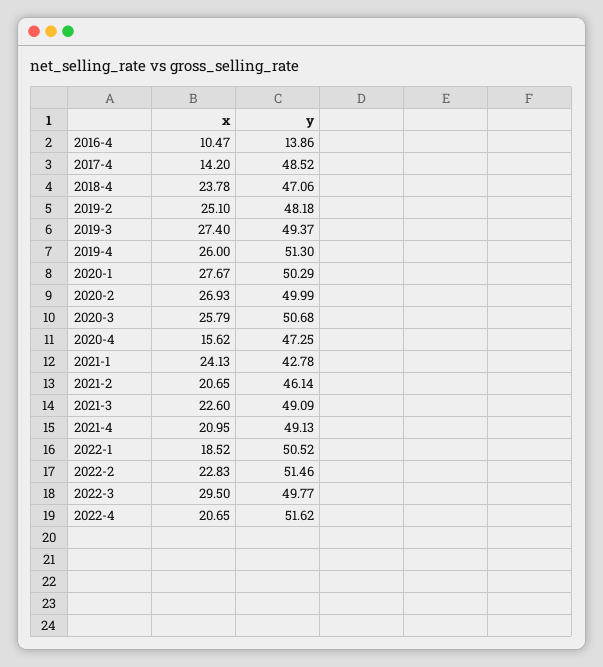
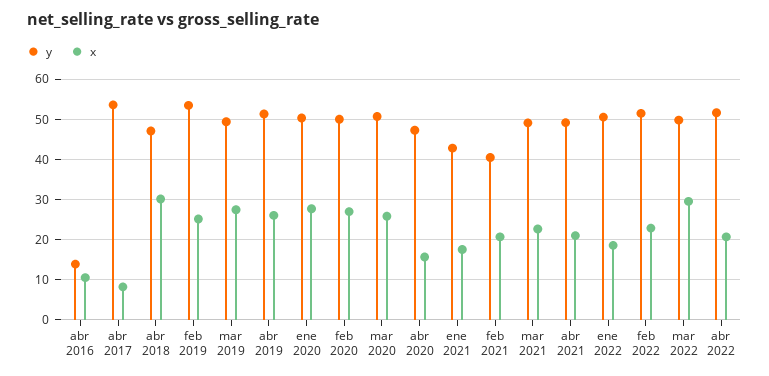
x, 2017-4: 14.2 -> 8
y, 2017-4: 48.52 -> 54
x, 2018-4: 23.78 -> 30
y, 2019-2: 48.18 -> 54
x, 2021-1: 24.13 -> 18
y, 2021-2: 46.14 -> 40

